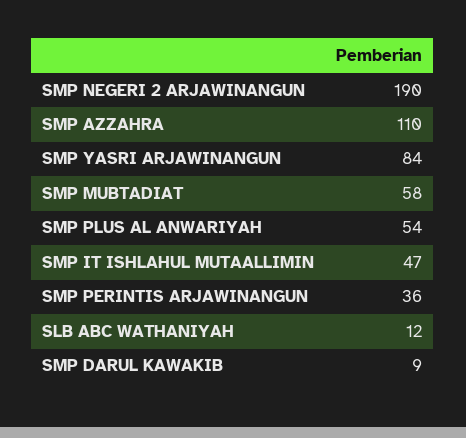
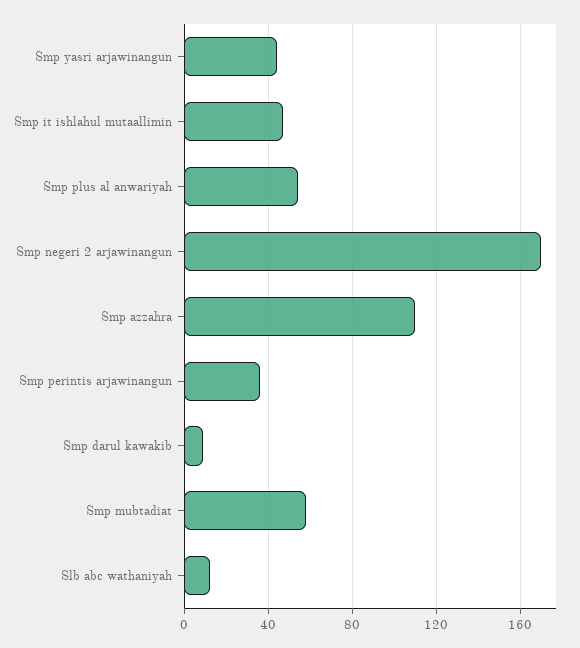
SMP NEGERI 2 ARJAWINANGUN: 190 -> 170
SMP YASRI ARJAWINANGUN: 84 -> 45

